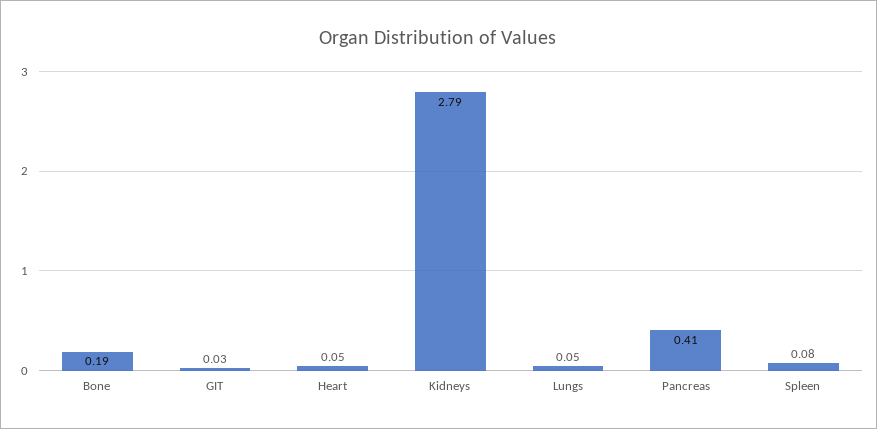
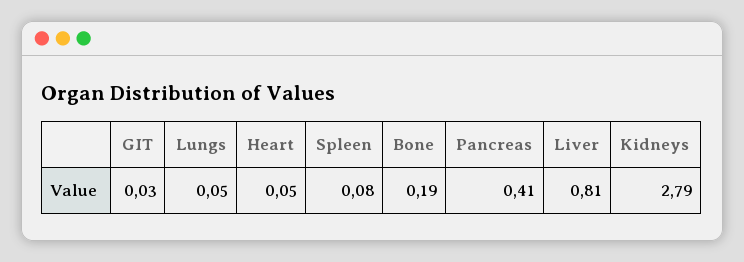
Liver: none -> 0.81

